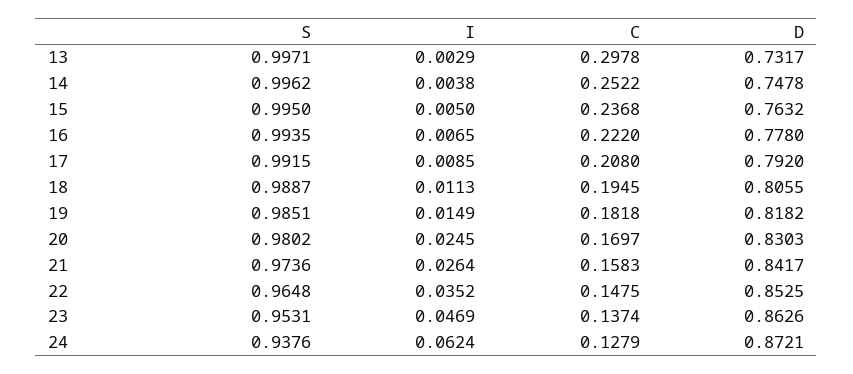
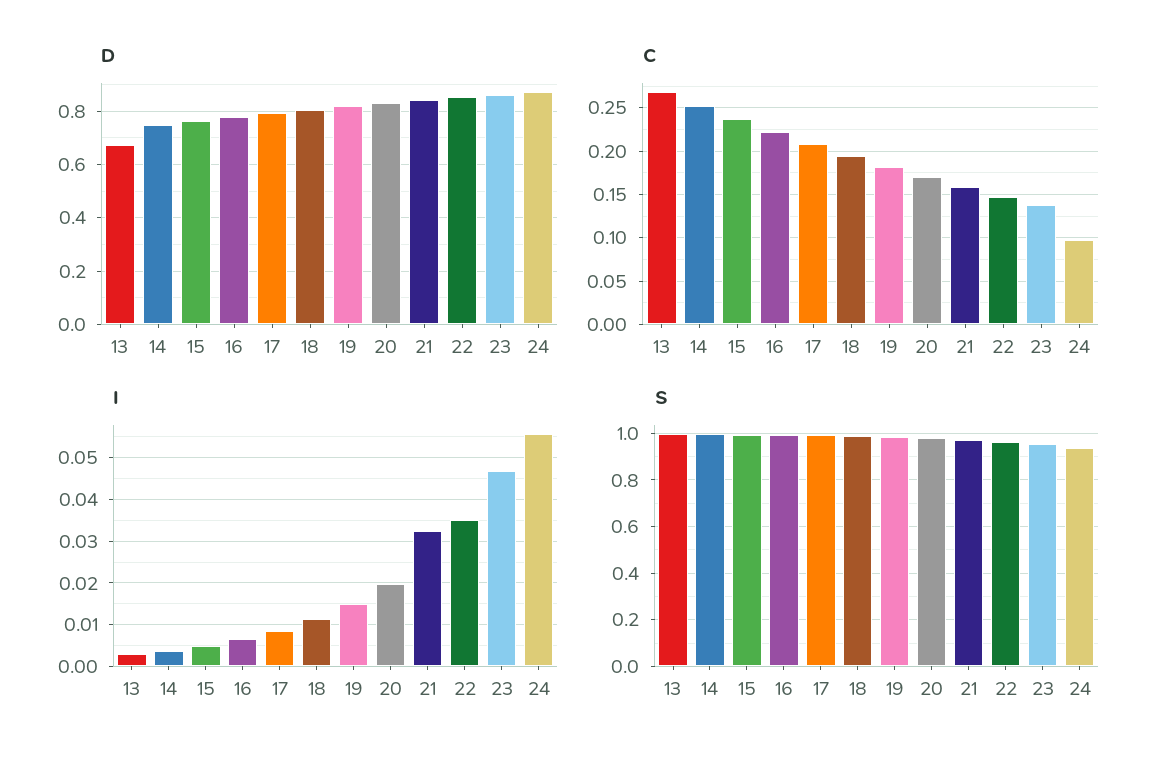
C, 13: 0.2978 -> 0.27
D, 13: 0.7317 -> 0.675
I, 20: 0.0245 -> 0.02
I, 21: 0.0264 -> 0.032
I, 24: 0.0624 -> 0.056
C, 24: 0.1279 -> 0.1

